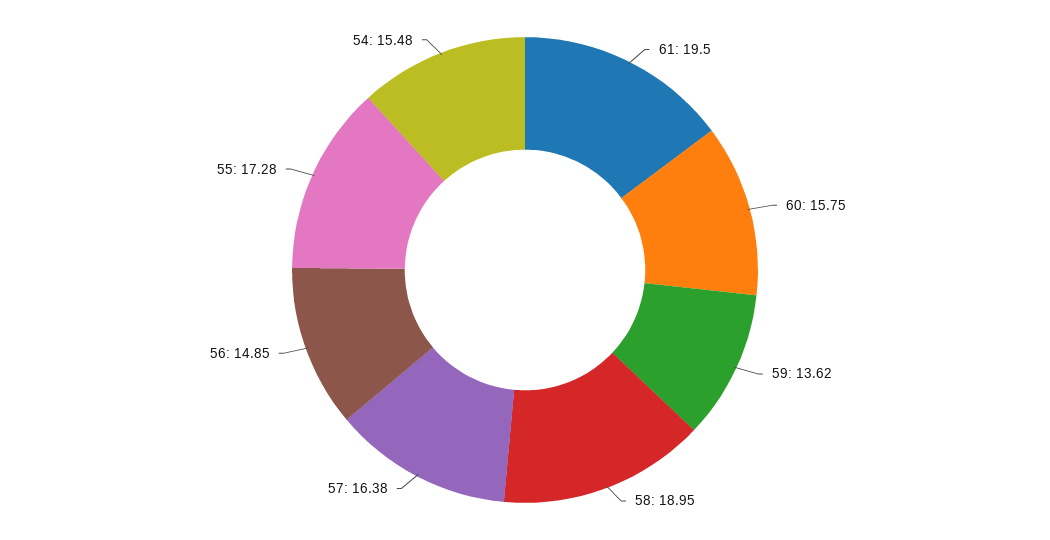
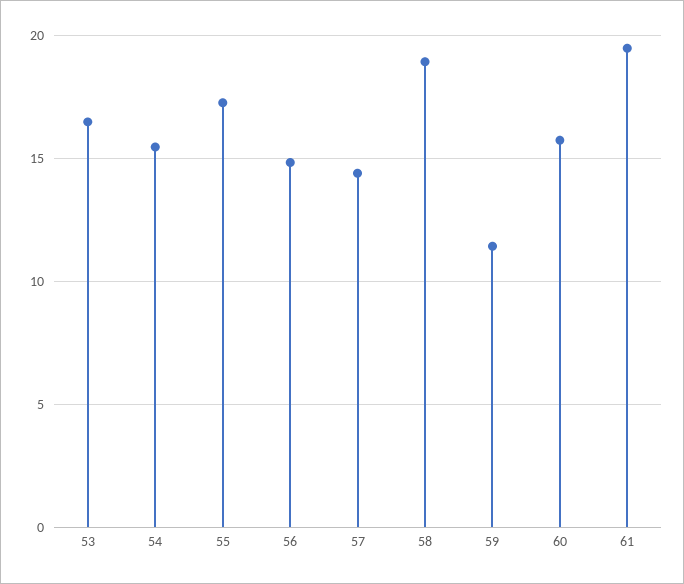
59: 13.62 -> 11.5
57: 16.38 -> 14.5
53: none -> 16.5

